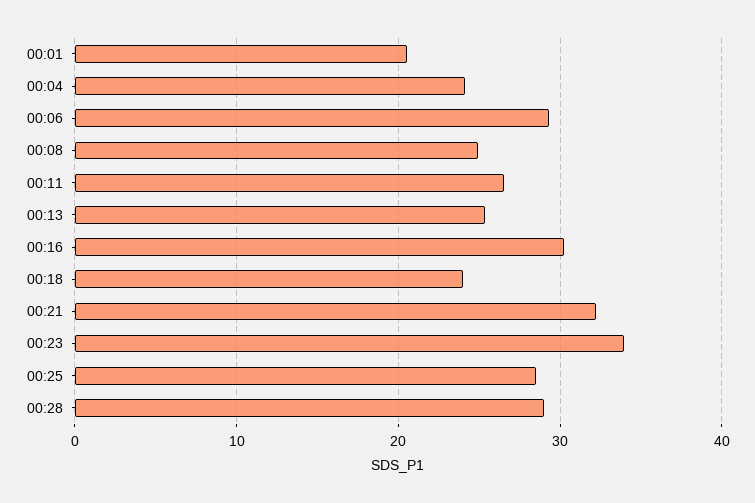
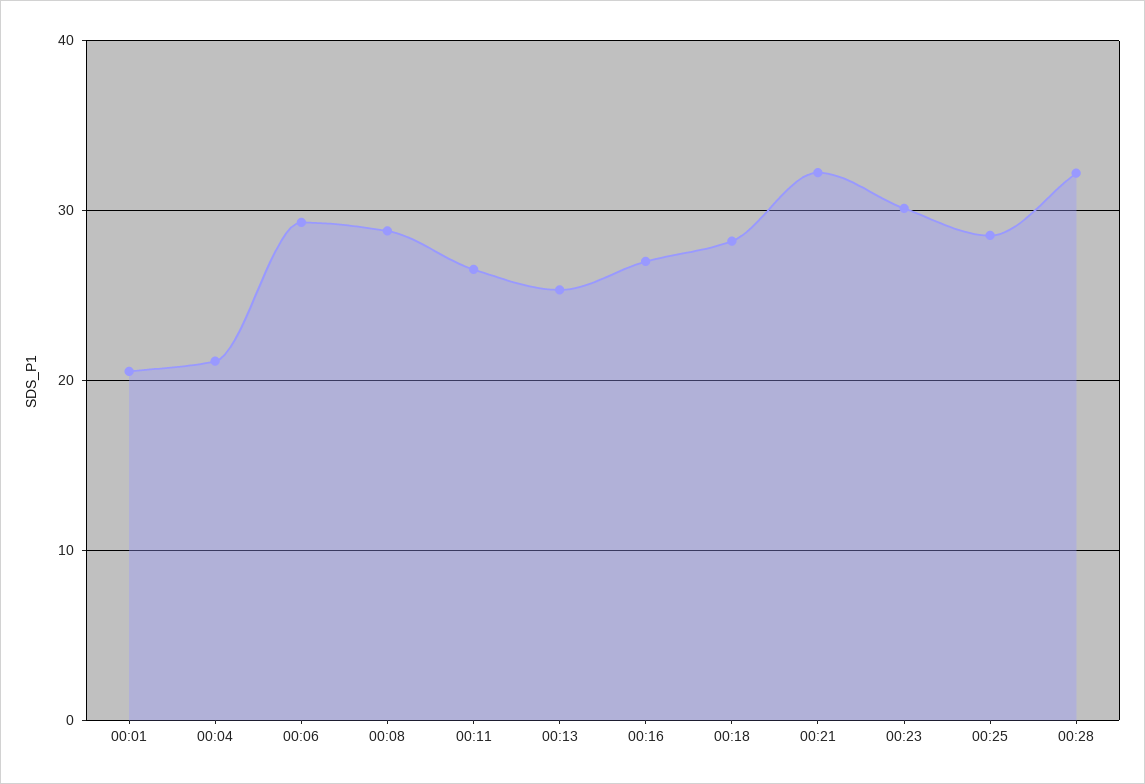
00:04: 24 -> 21
00:08: 25 -> 29
00:16: 30 -> 27
00:18: 24 -> 28
00:23: 34 -> 30
00:28: 29 -> 32

